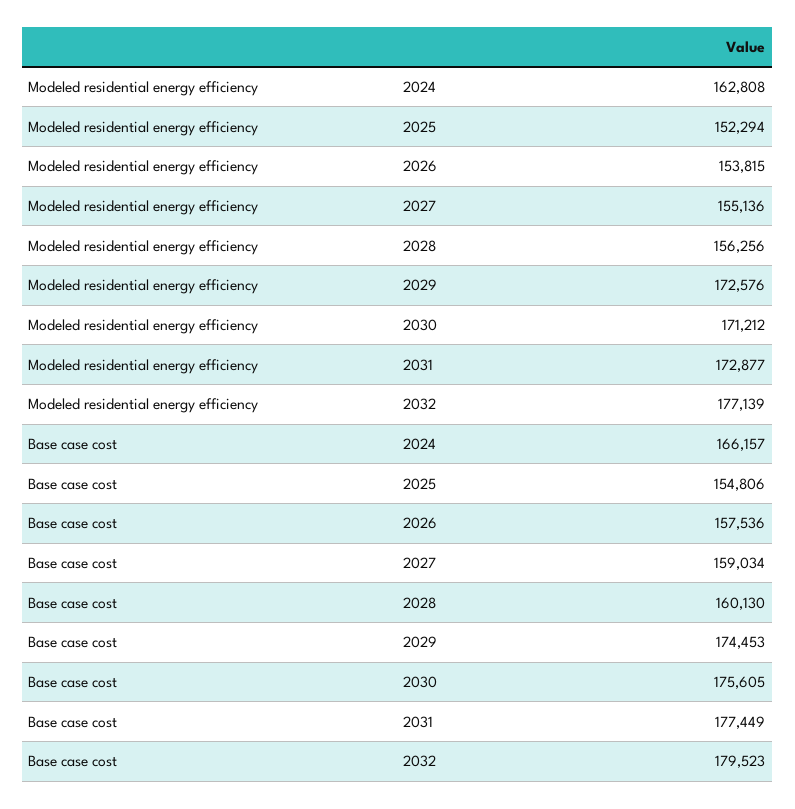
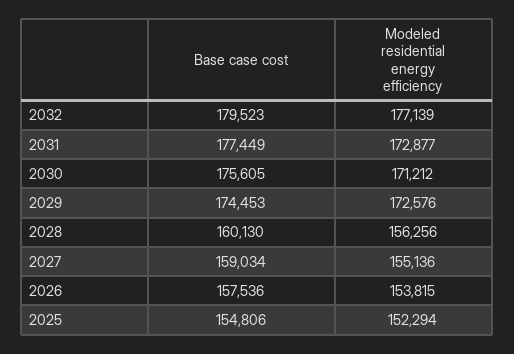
Modeled residential energy efficiency, 2024: 162808 -> none
Base case cost, 2024: 166157 -> none

